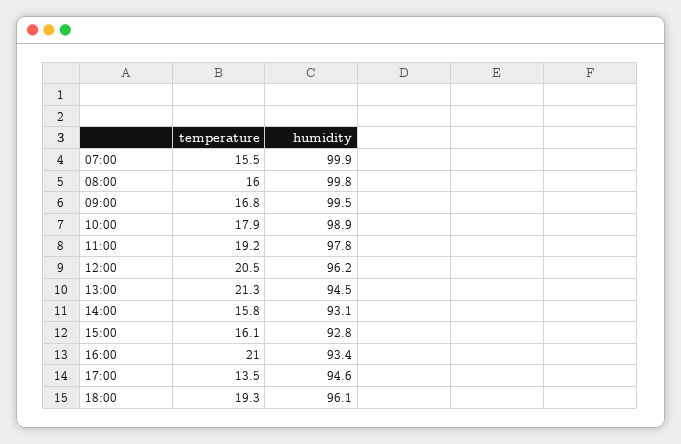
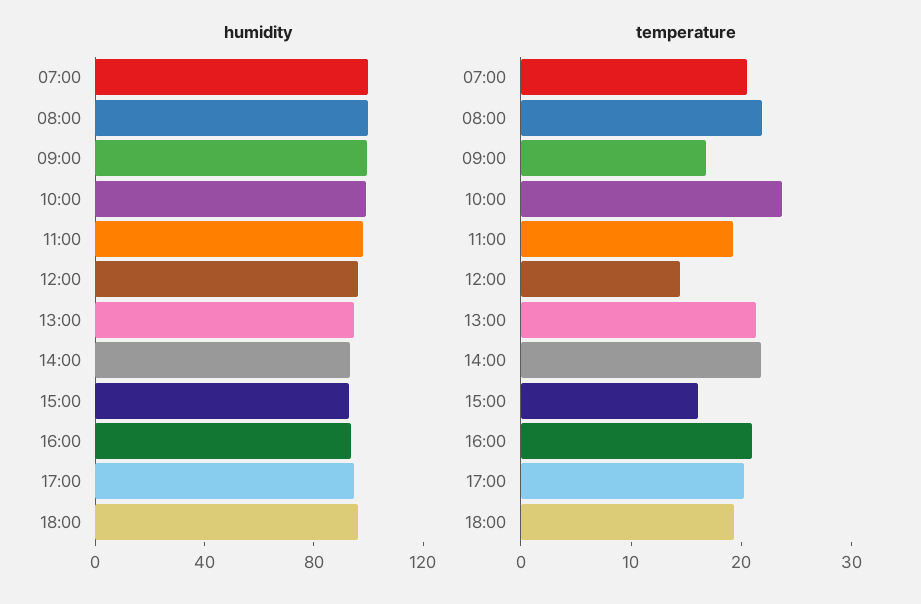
temperature, 07:00: 15.5 -> 20
temperature, 08:00: 16 -> 22
temperature, 10:00: 17.9 -> 24
temperature, 12:00: 20.5 -> 14
temperature, 14:00: 15.8 -> 22
temperature, 17:00: 13.5 -> 20

